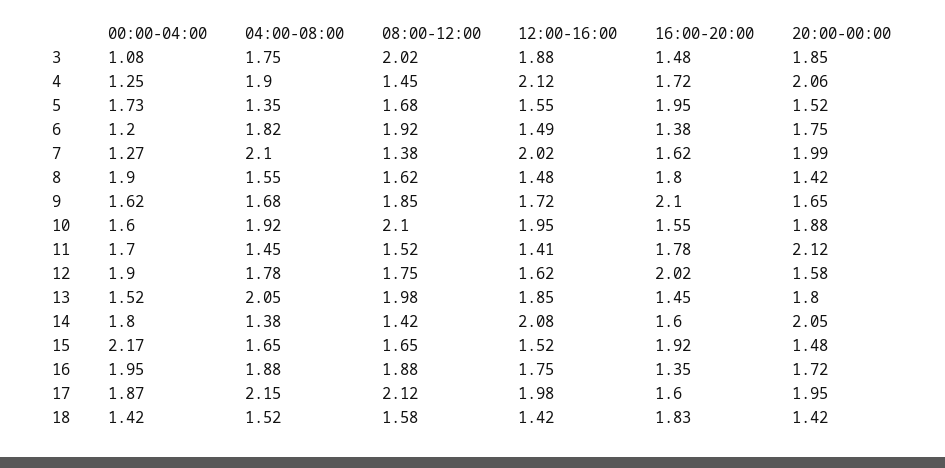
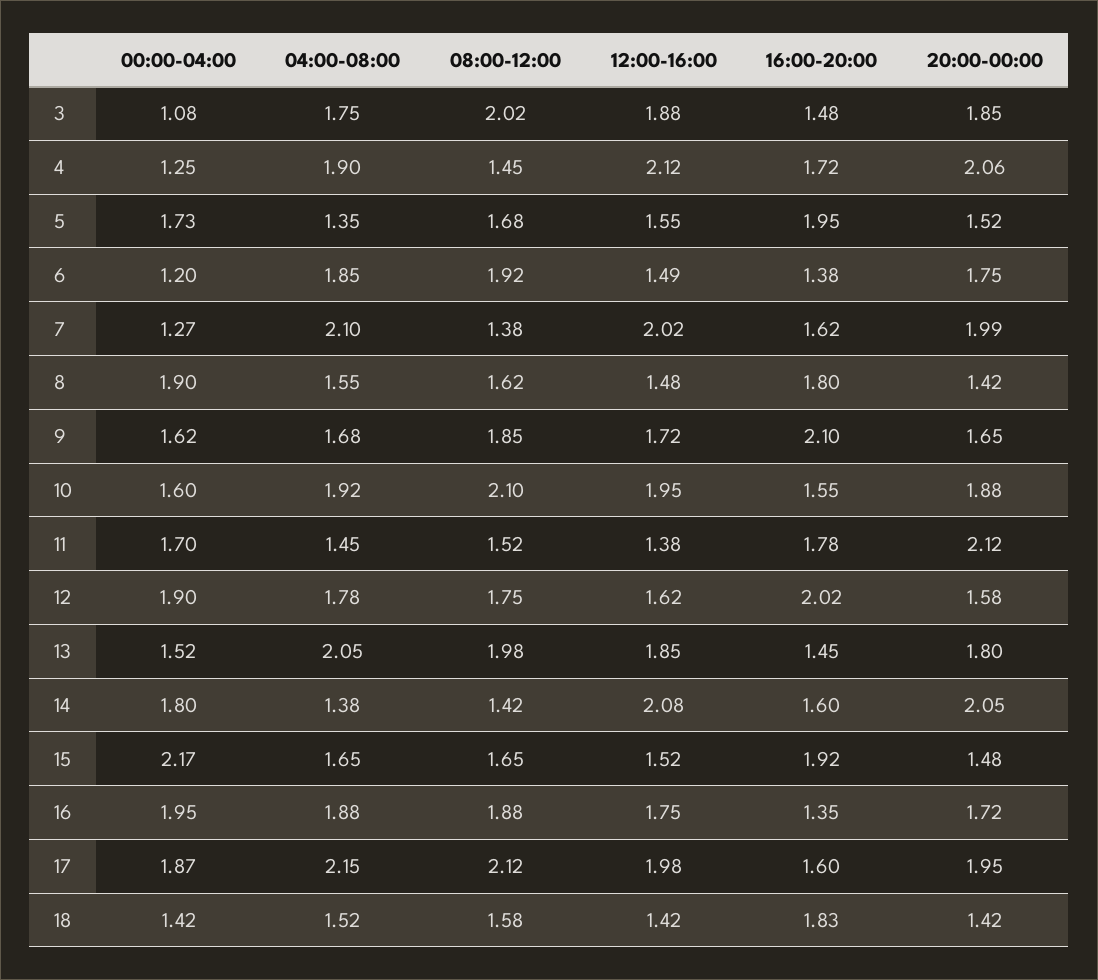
04:00-08:00, 6: 1.82 -> 1.85
12:00-16:00, 11: 1.41 -> 1.38

